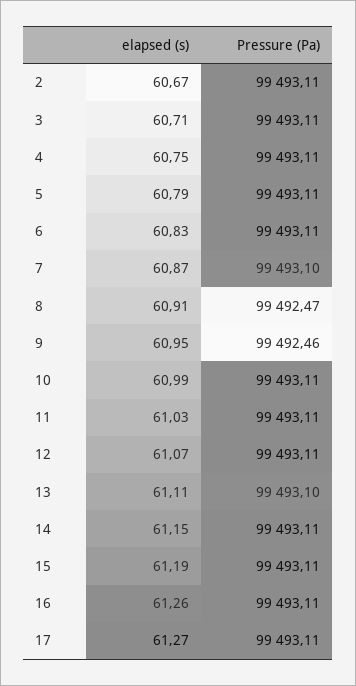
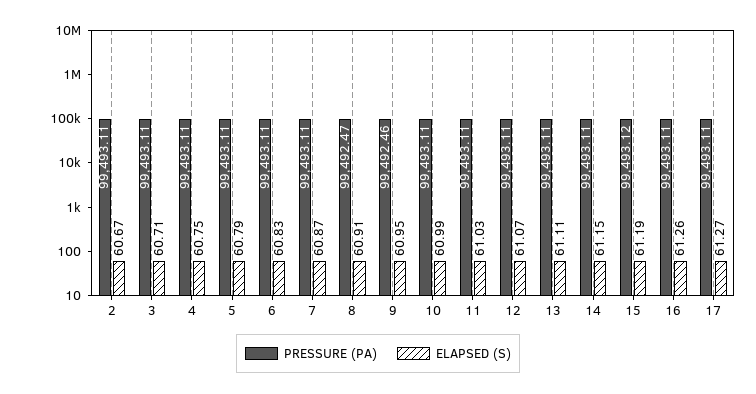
Pressure (Pa), 7: 99493.1 -> 99493.11
Pressure (Pa), 13: 99493.1 -> 99493.11
Pressure (Pa), 15: 99493.11 -> 99493.12

